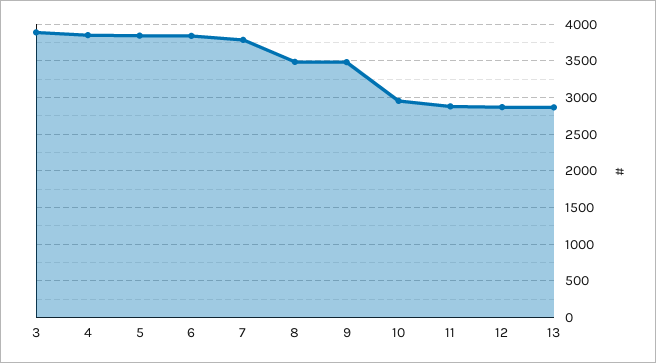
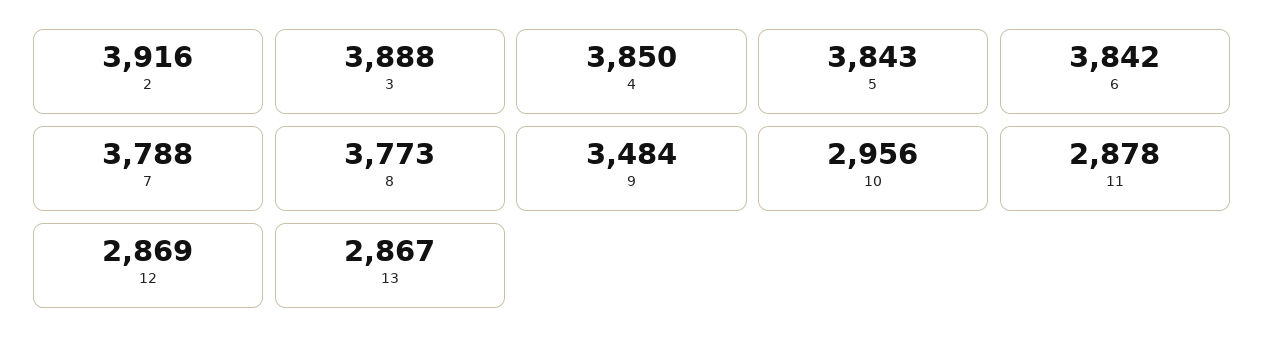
8: 3500 -> 3773
2: none -> 3916

